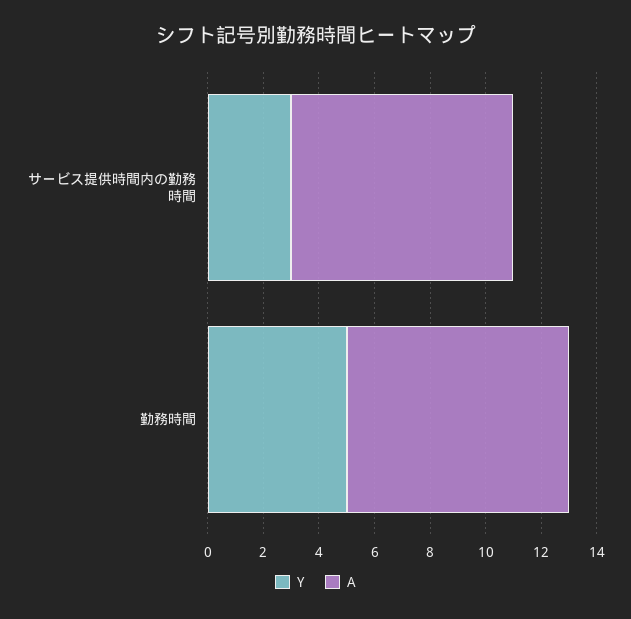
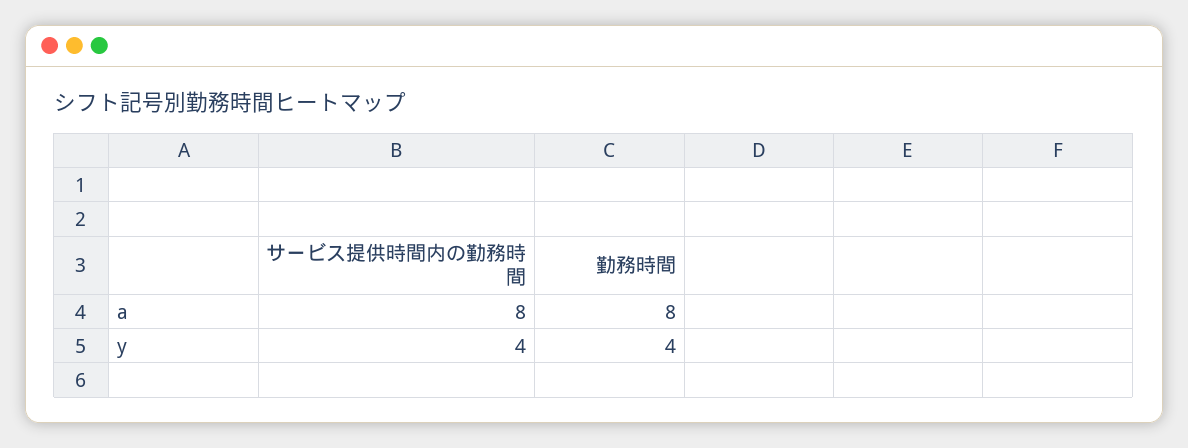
Y, サービス提供時間内の勤務時間: 3 -> 4
Y, 勤務時間: 5 -> 4

